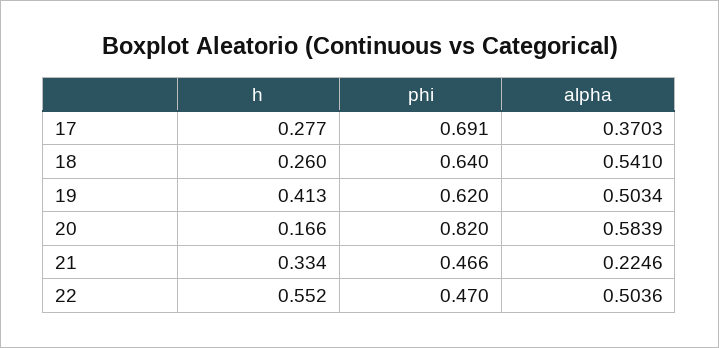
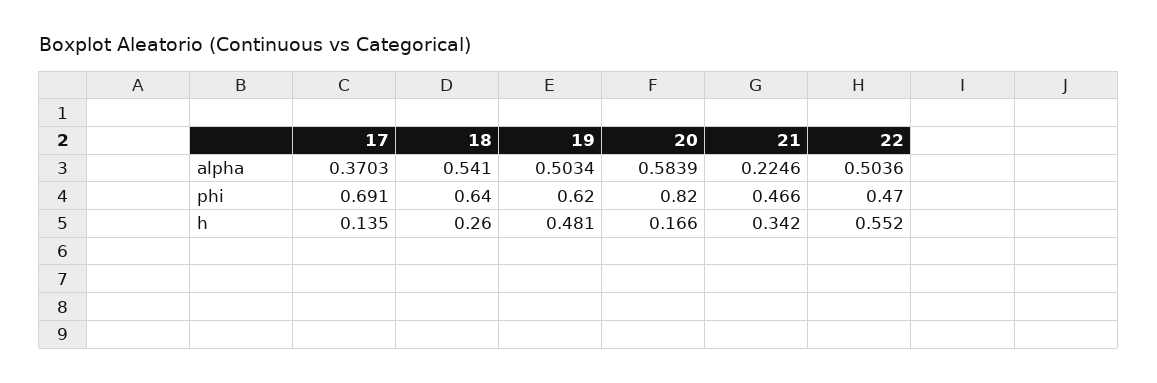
h, 17: 0.277 -> 0.135
h, 19: 0.413 -> 0.481
h, 21: 0.334 -> 0.342

